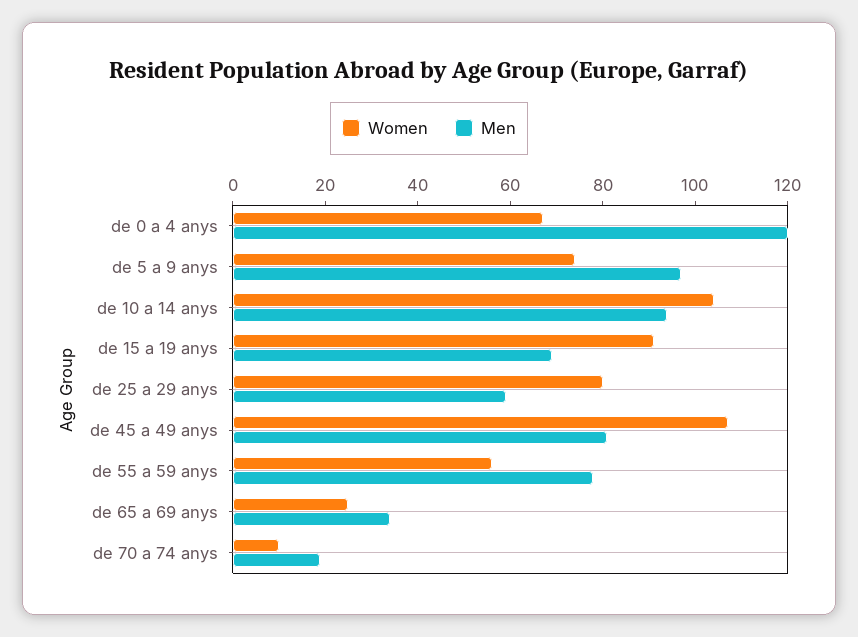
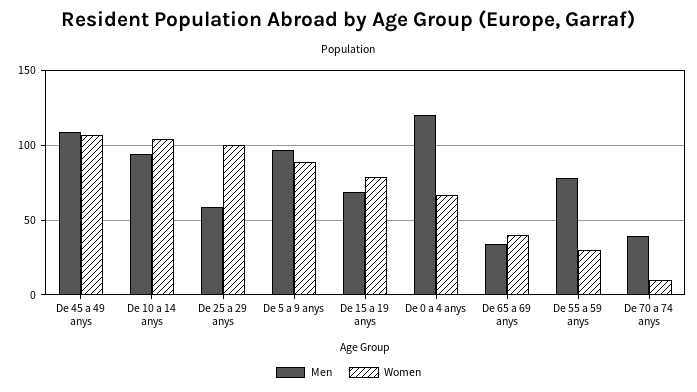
Women, de 5 a 9 anys: 75 -> 90
Women, de 15 a 19 anys: 90 -> 80
Women, de 25 a 29 anys: 80 -> 100
Men, de 45 a 49 anys: 80 -> 110
Women, de 55 a 59 anys: 55 -> 30
Women, de 65 a 69 anys: 25 -> 40
Men, de 70 a 74 anys: 20 -> 40

